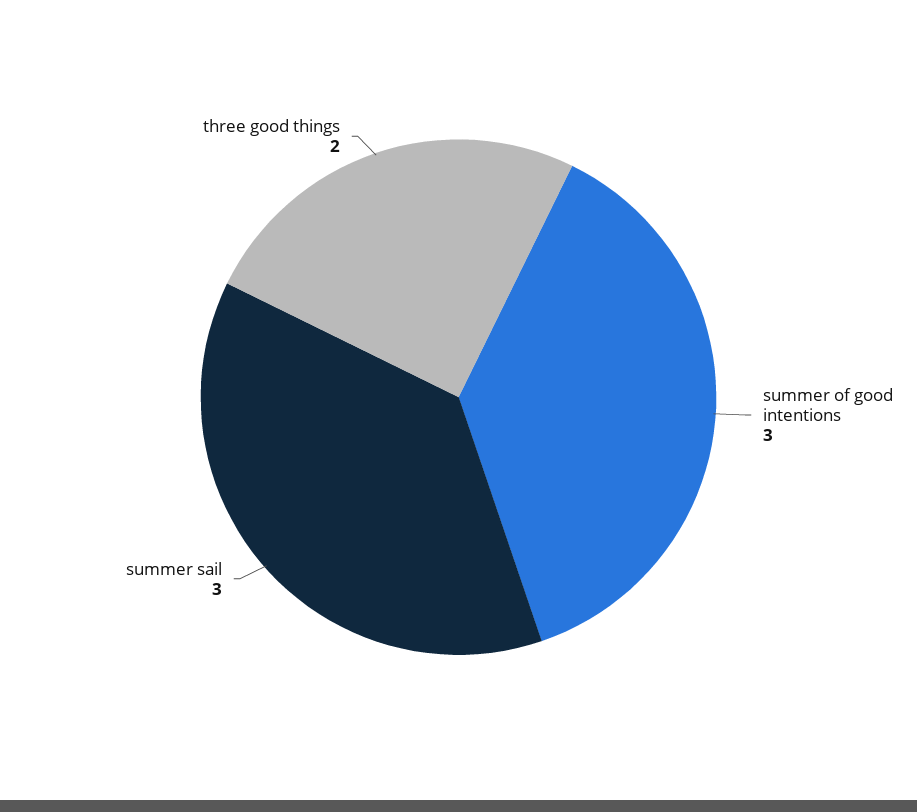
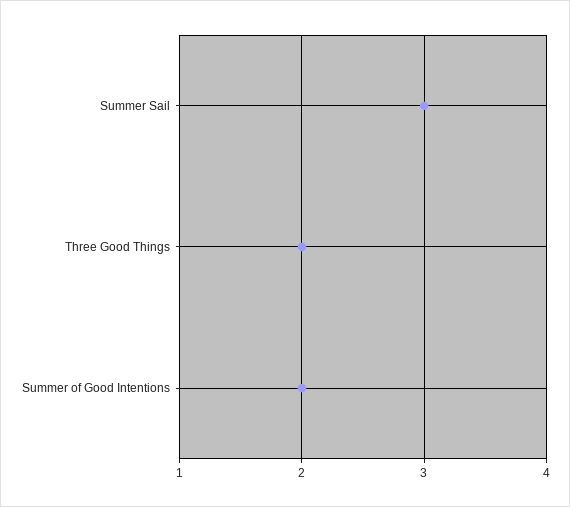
summer of good intentions: 3 -> 2

